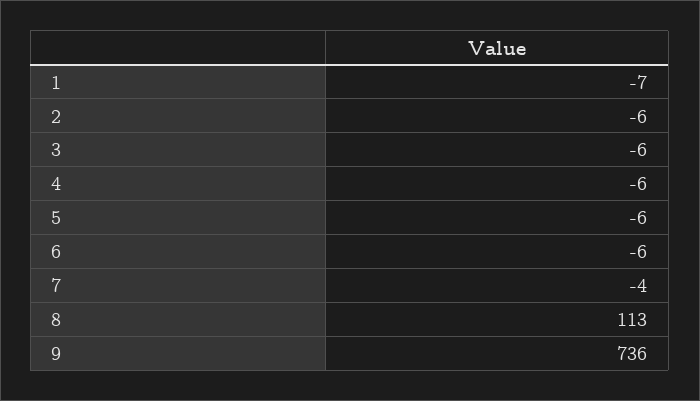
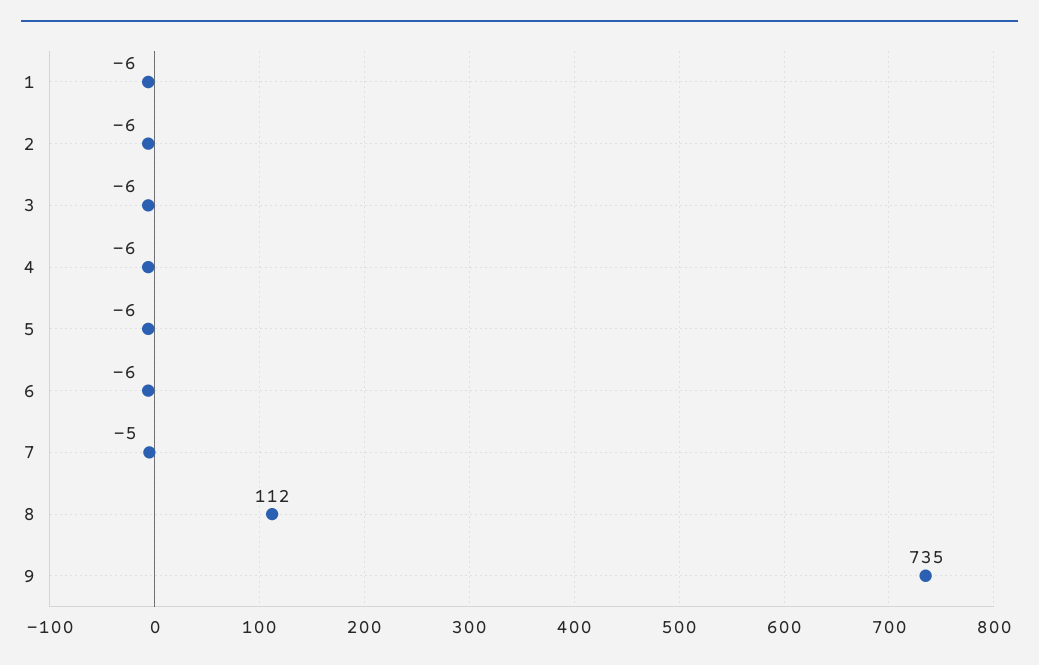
1: -7 -> -6
7: -4 -> -5
8: 113 -> 112
9: 736 -> 735

